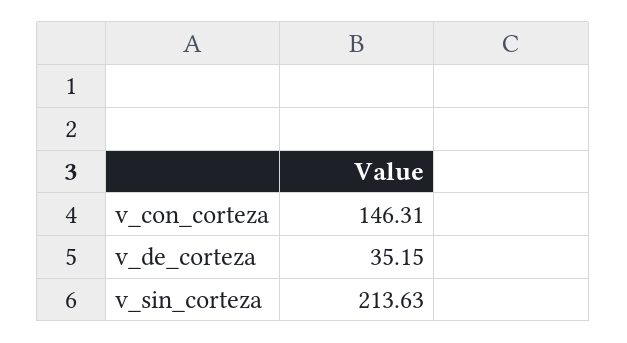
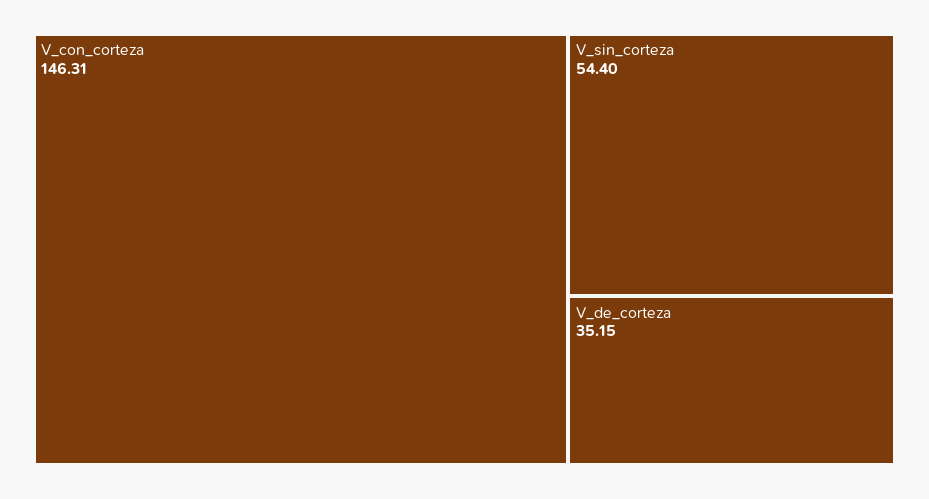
v_sin_corteza: 213.63 -> 54.4

